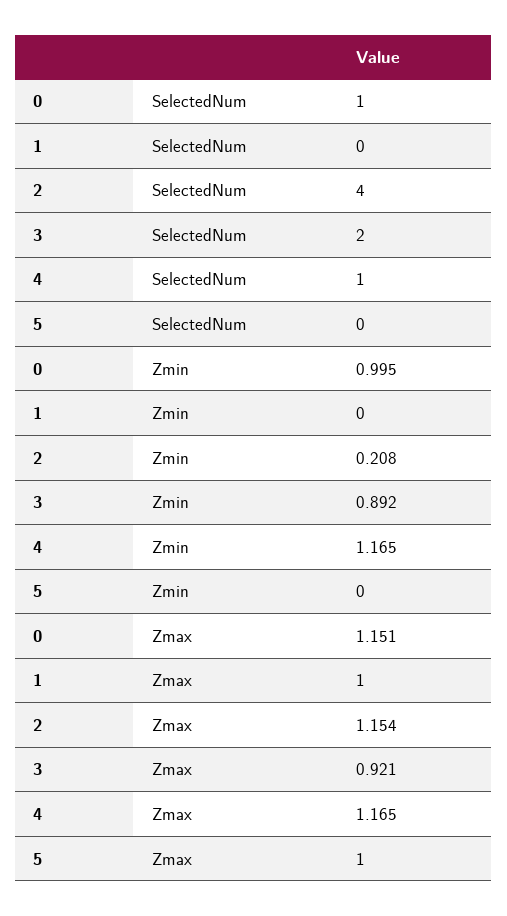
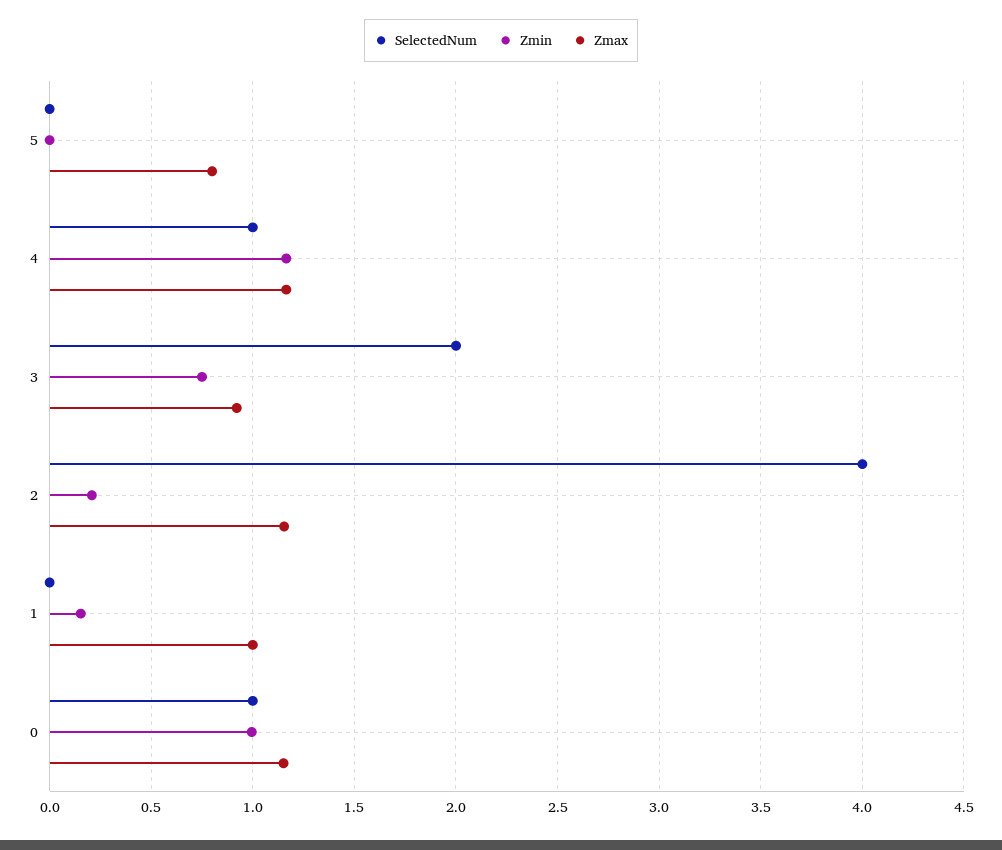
Zmin, 1: 0 -> 0.15
Zmin, 3: 0.892 -> 0.75
Zmax, 5: 1 -> 0.8

